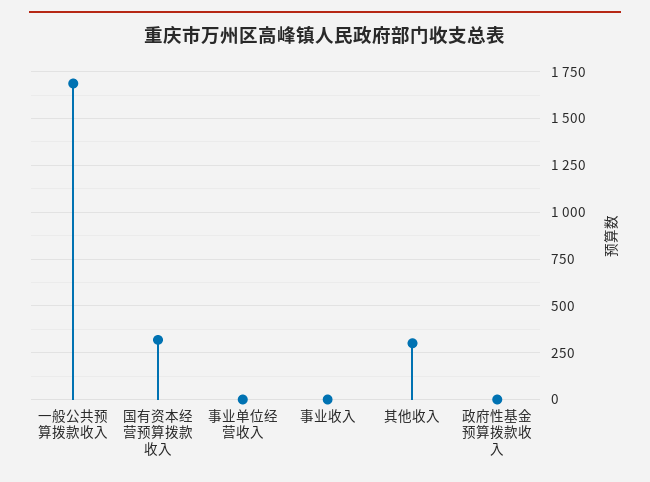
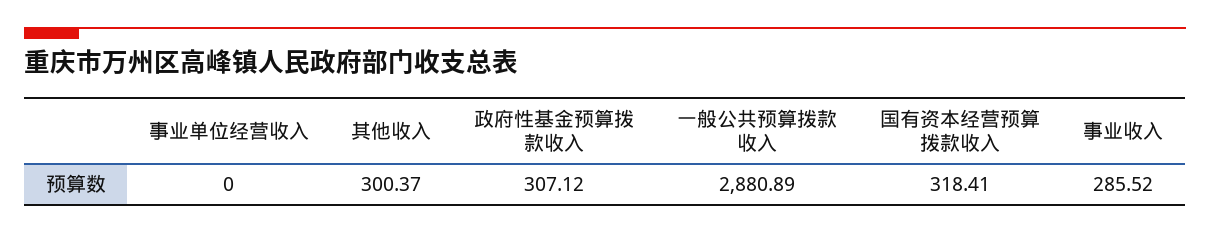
一般公共预算拨款收入: 1700 -> 2880.89
事业收入: 0 -> 285.52
政府性基金预算拨款收入: 0 -> 307.12

